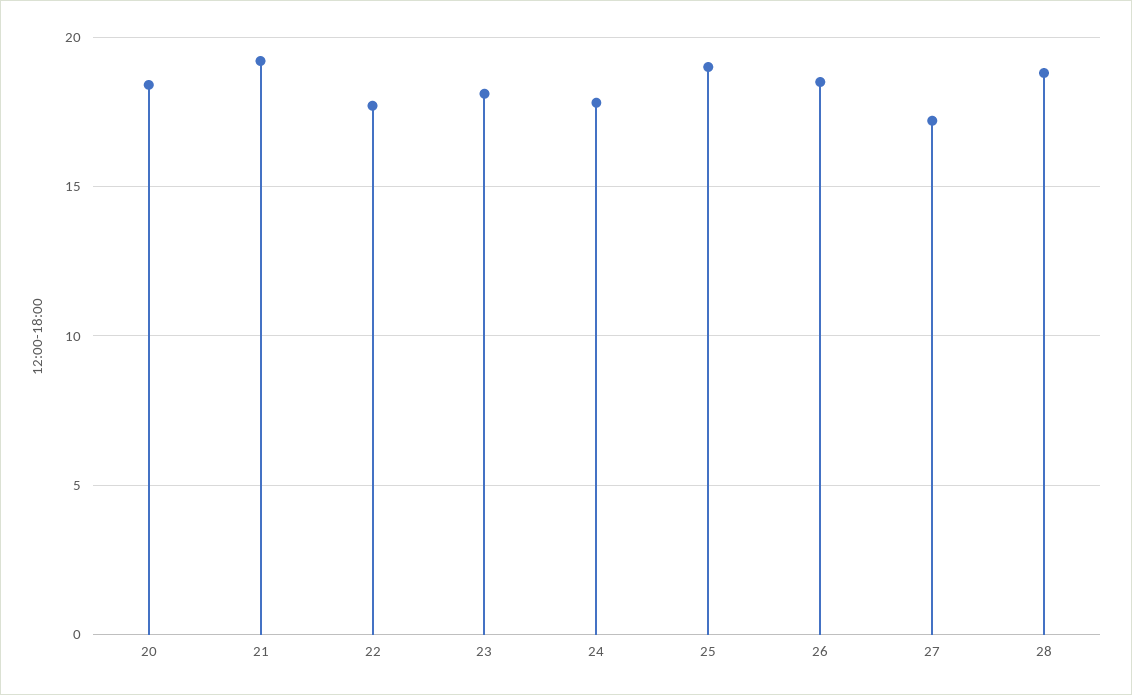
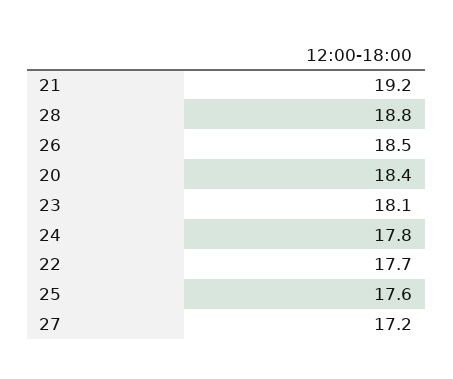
25: 19 -> 17.6

